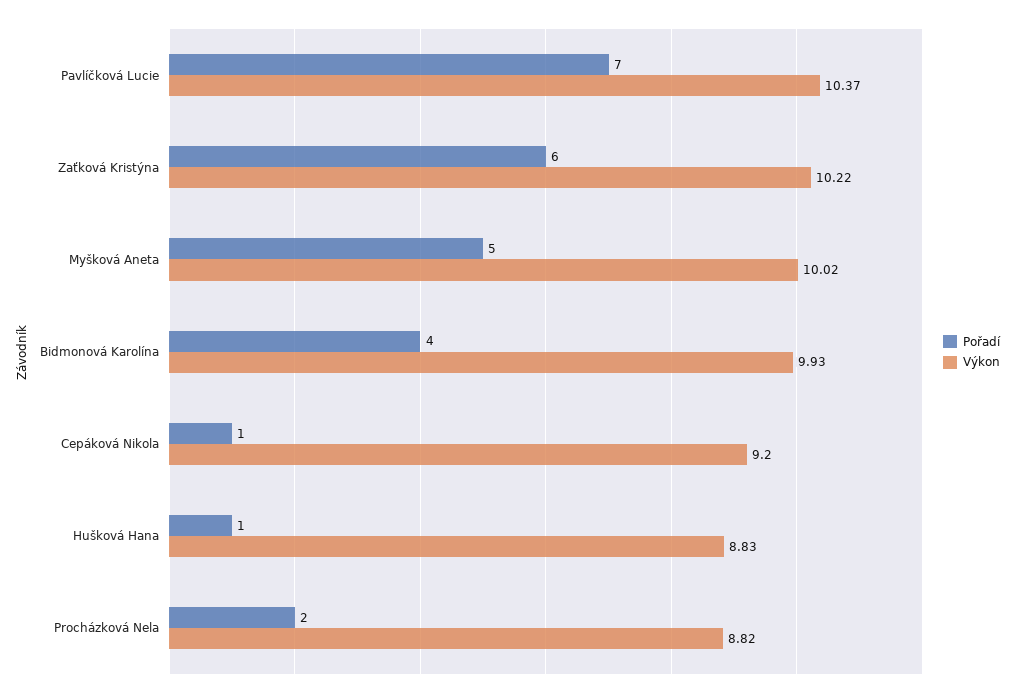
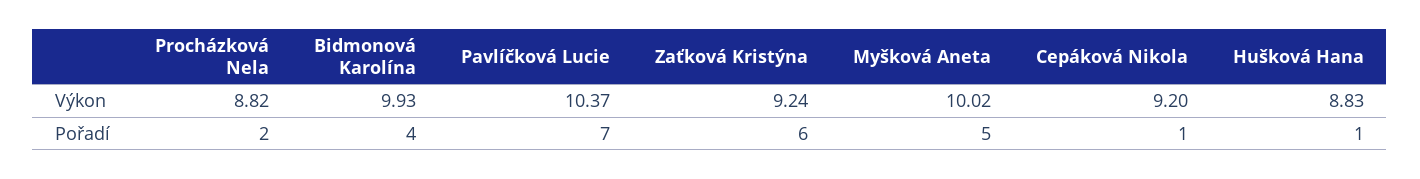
Výkon, Zaťková Kristýna: 10.22 -> 9.24

